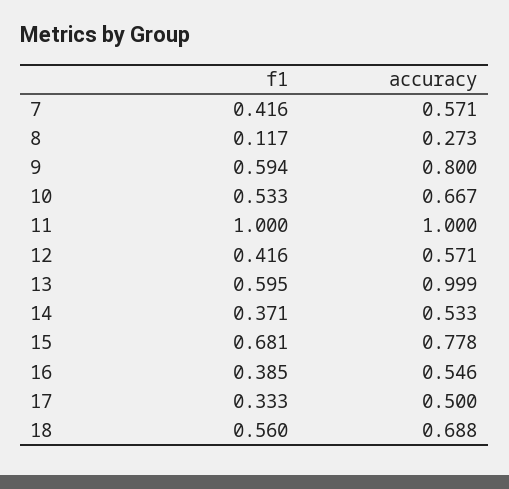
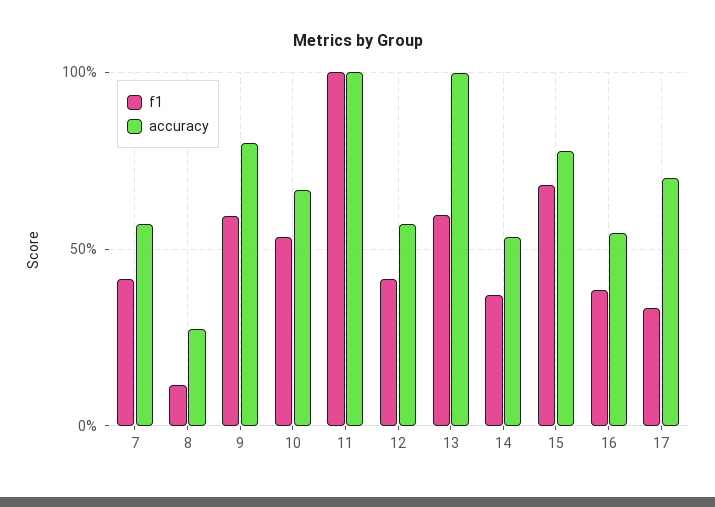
accuracy, 17: 0.5 -> 0.7
f1, 18: 0.56 -> none
accuracy, 18: 0.688 -> none

